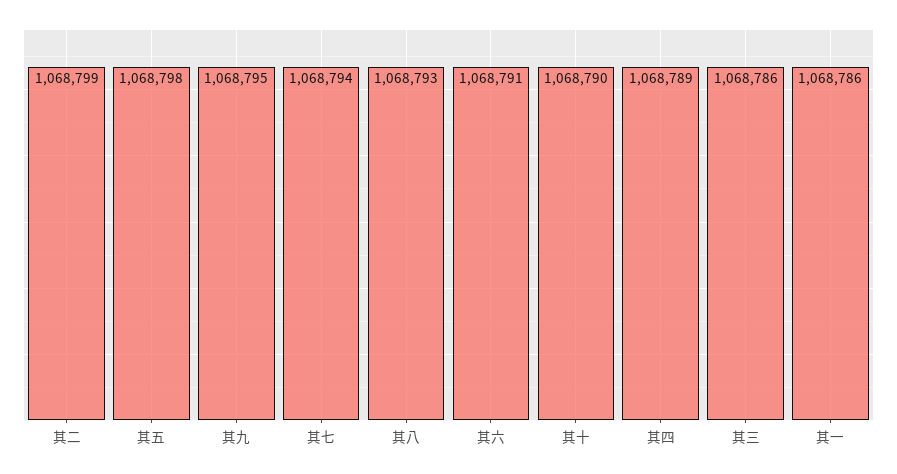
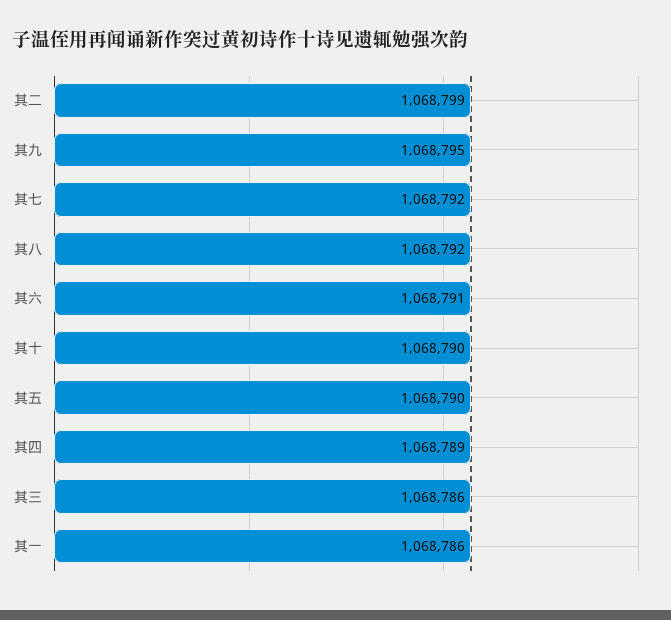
其五: 1068798 -> 1068790
其七: 1068794 -> 1068792
其八: 1068793 -> 1068792

